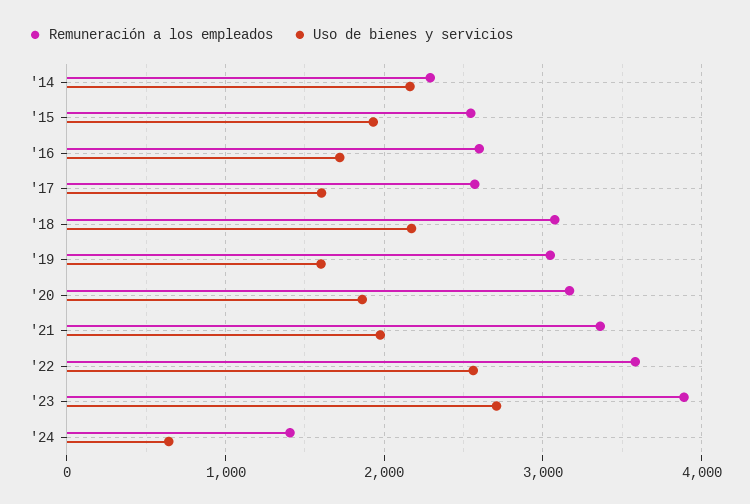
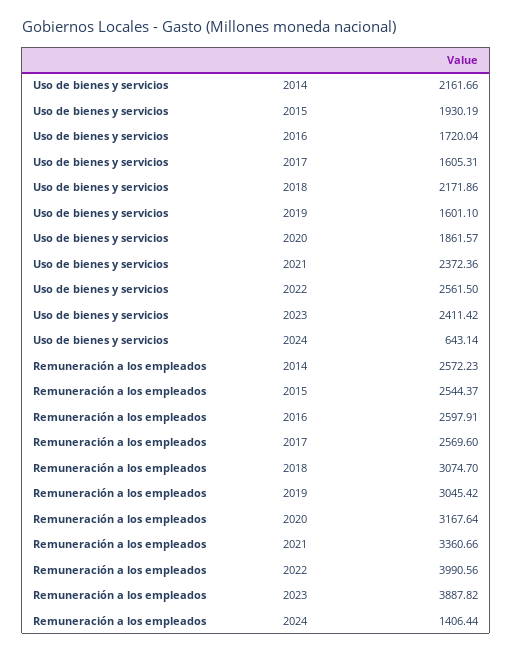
Remuneración a los empleados, '14: 2300 -> 2572.23
Uso de bienes y servicios, '21: 2000 -> 2372.36
Remuneración a los empleados, '22: 3600 -> 3990.56
Uso de bienes y servicios, '23: 2700 -> 2411.42

